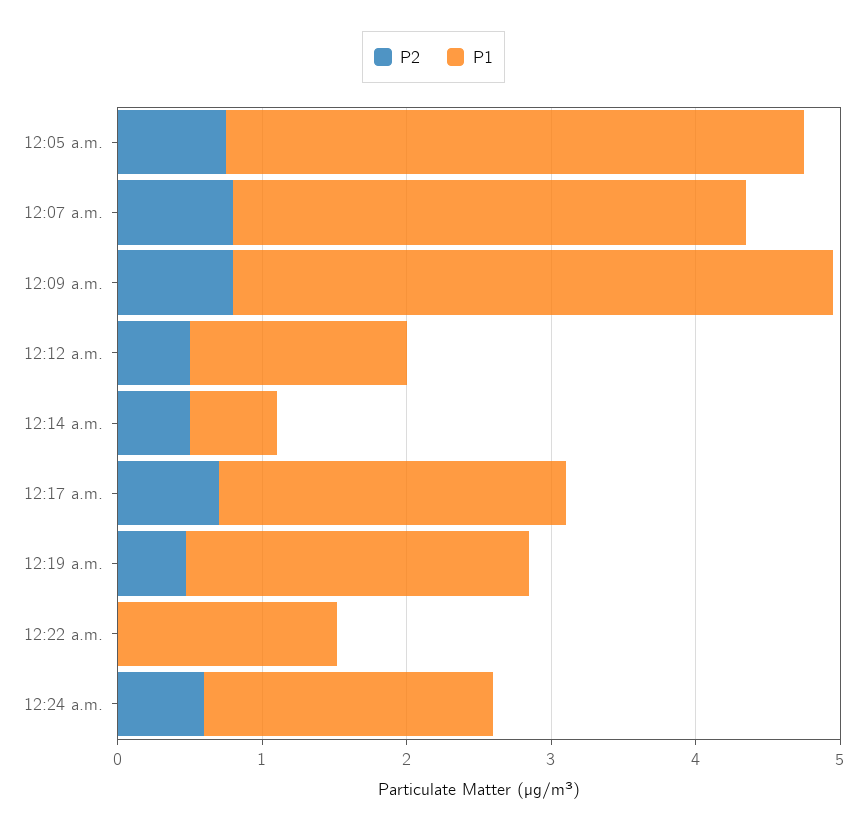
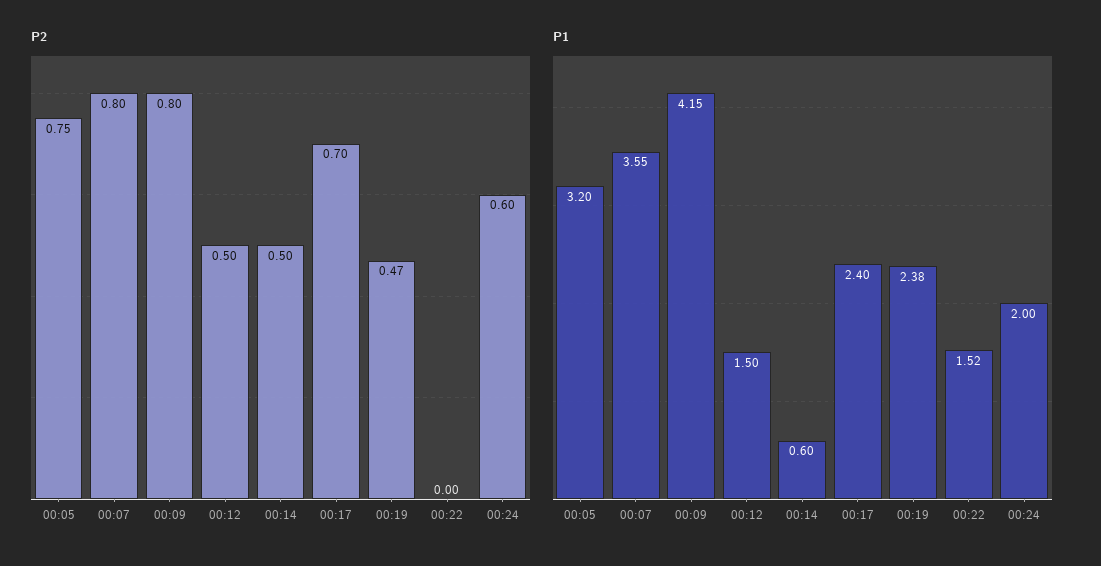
P1, 12:05 a.m.: 4 -> 3.2

